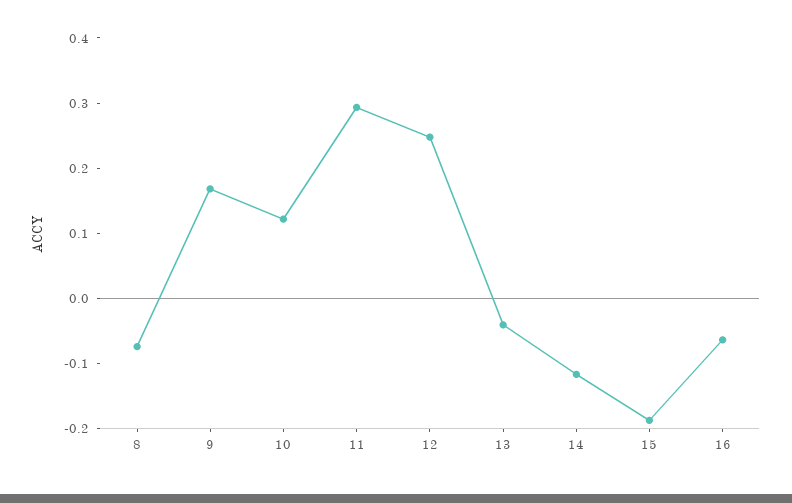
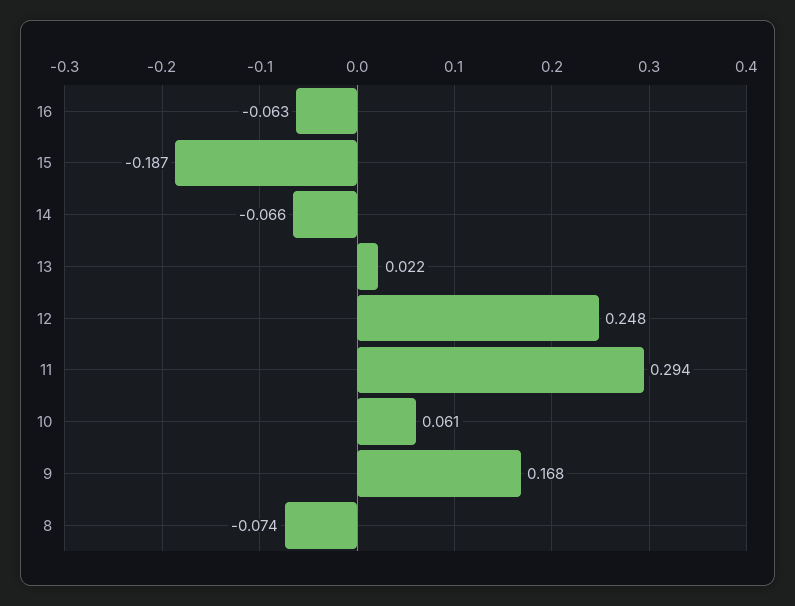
10: 0.12 -> 0.061
13: -0.04 -> 0.022
14: -0.12 -> -0.066

